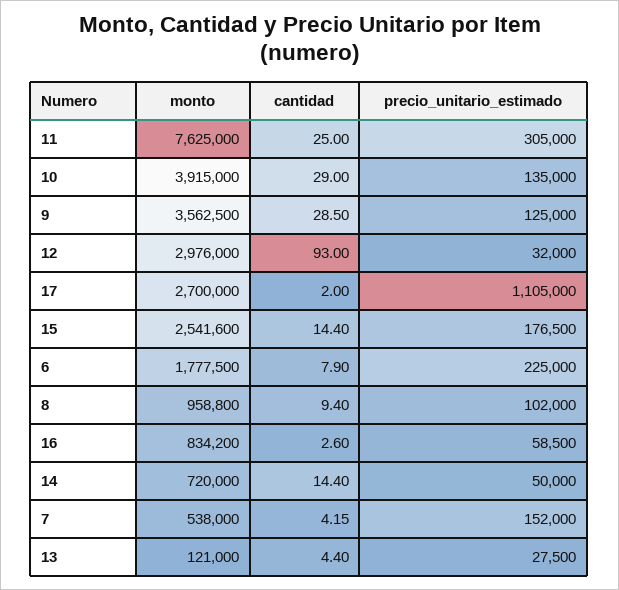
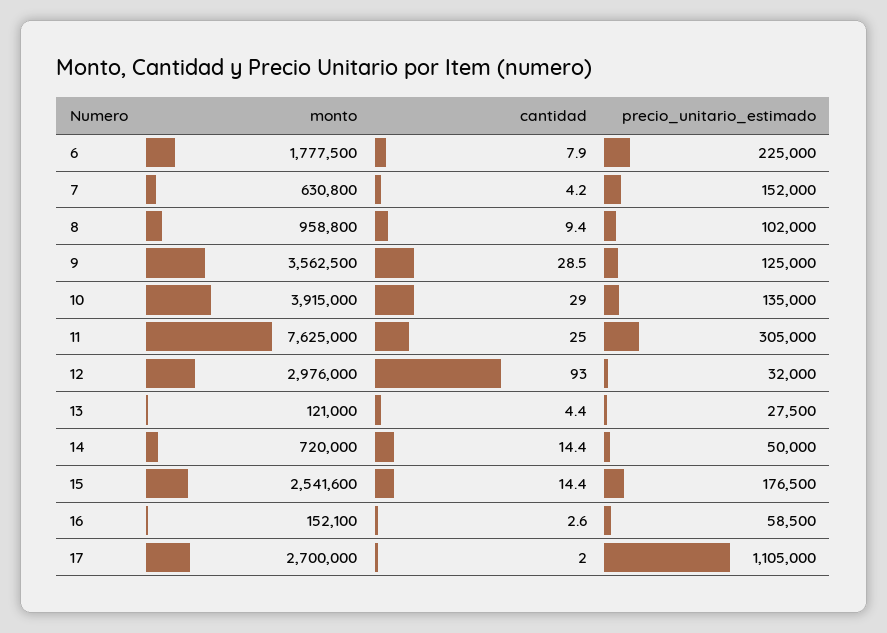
monto, 16: 834200 -> 152100
monto, 7: 538000 -> 630800

